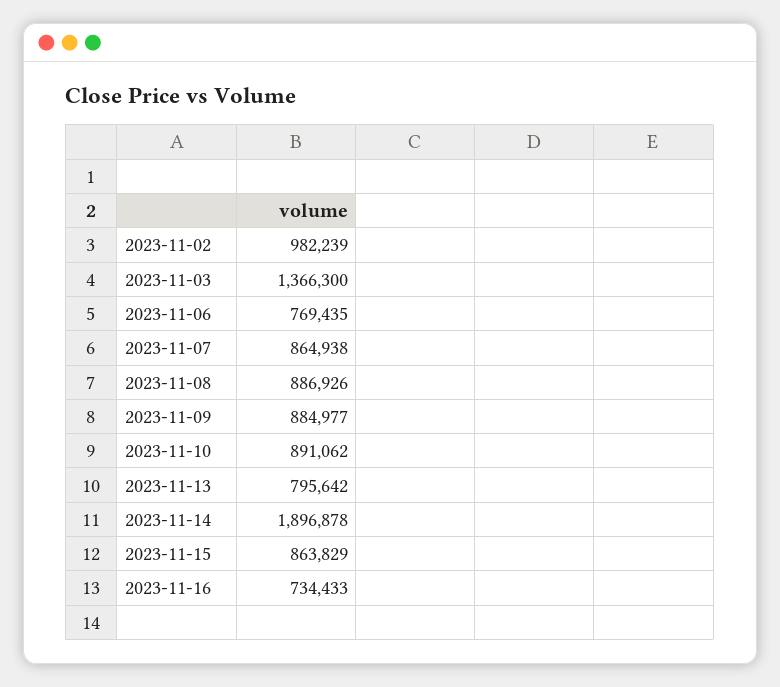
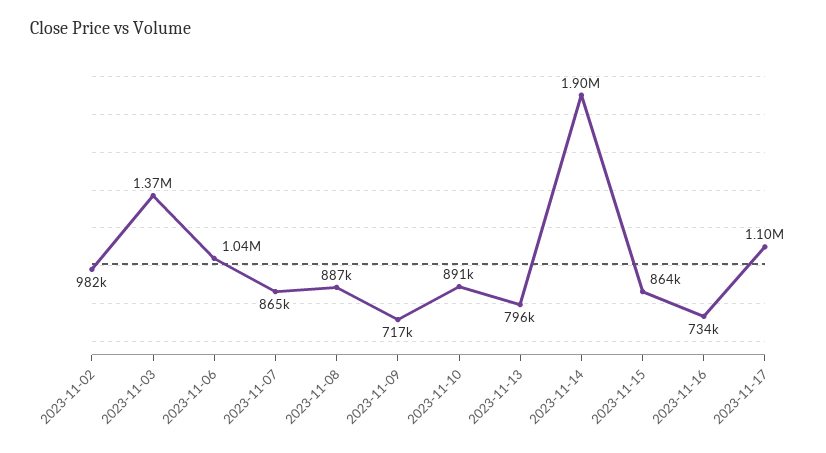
2023-11-06: 769435 -> 1040000
2023-11-09: 884977 -> 717000
2023-11-17: none -> 1100000

